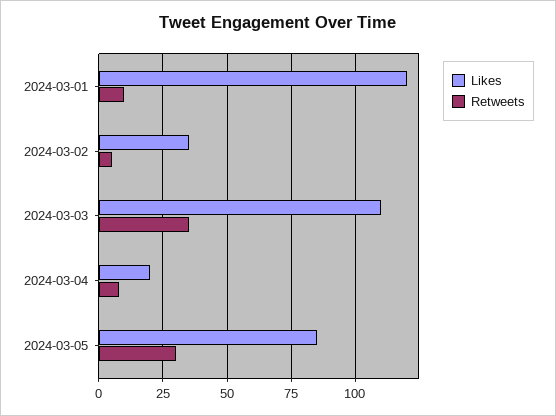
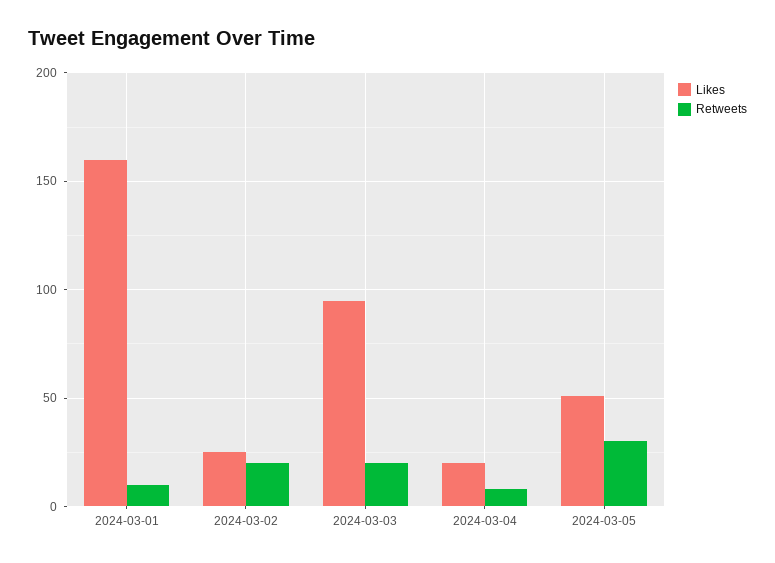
Likes, 2024-03-01: 120 -> 160
Likes, 2024-03-02: 35 -> 25
Retweets, 2024-03-02: 5 -> 20
Likes, 2024-03-03: 110 -> 95
Retweets, 2024-03-03: 35 -> 20
Likes, 2024-03-05: 85 -> 50

